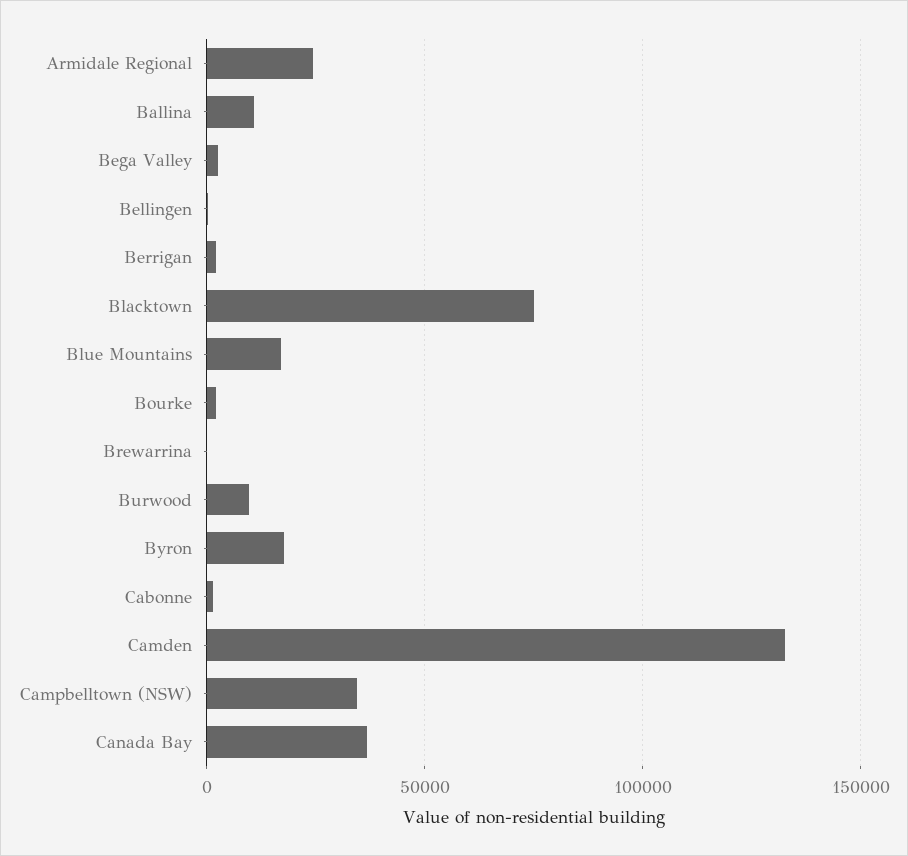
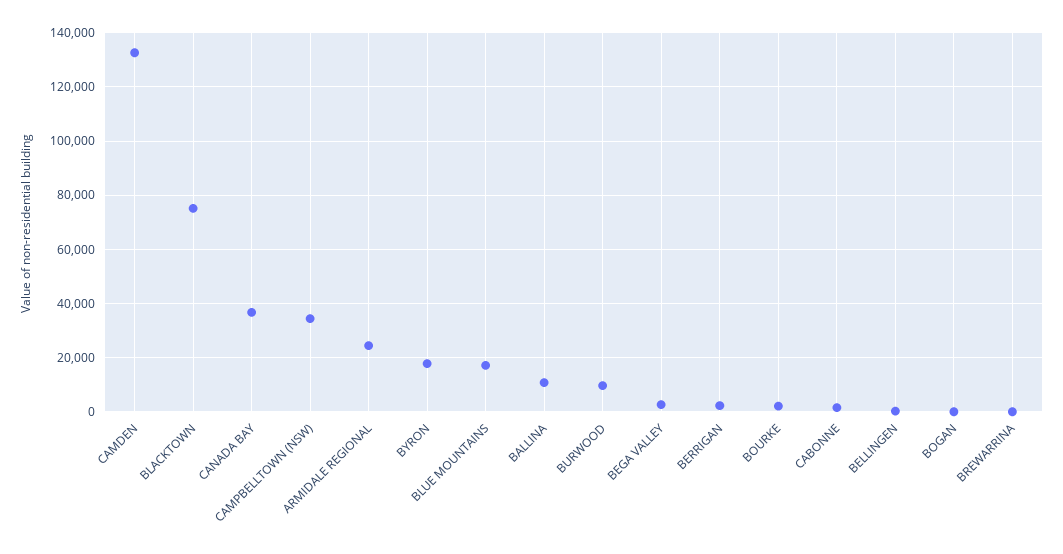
BOGAN: none -> 0

